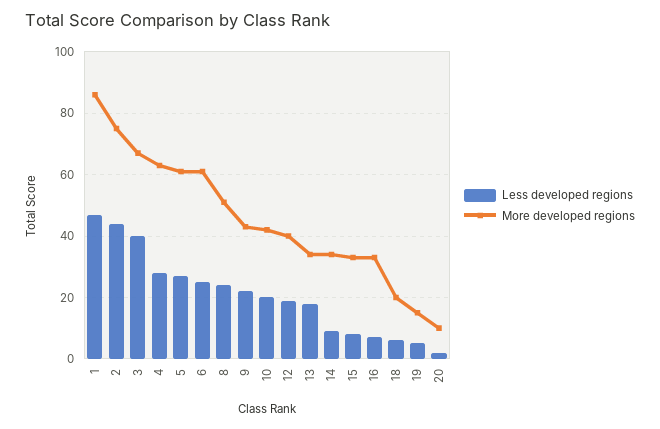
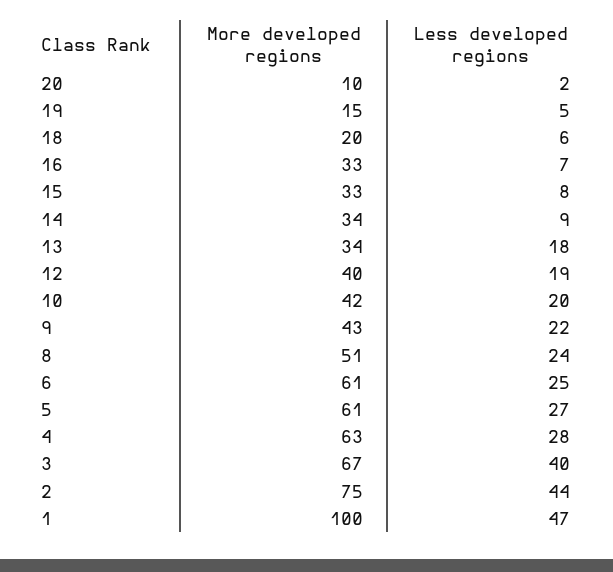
More developed regions, 1: 85 -> 100

